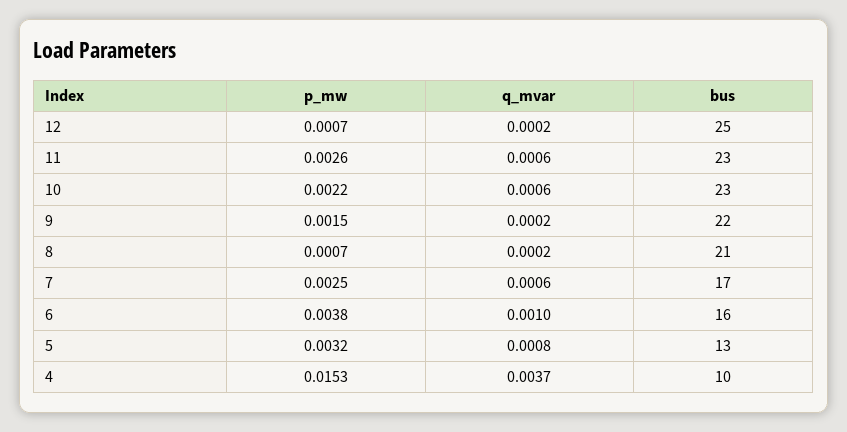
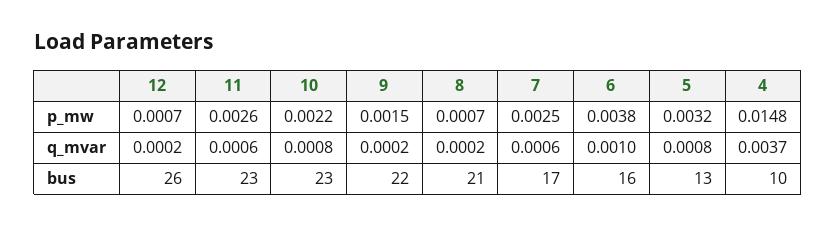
bus, 12: 25 -> 26
q_mvar, 10: 0.0006 -> 0.0008
p_mw, 4: 0.0153 -> 0.0148

